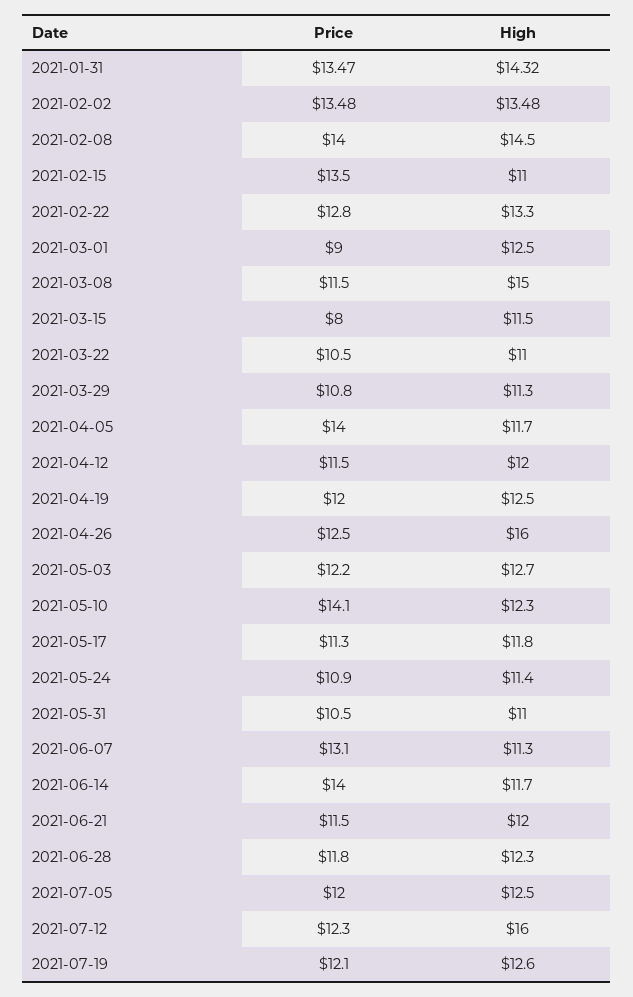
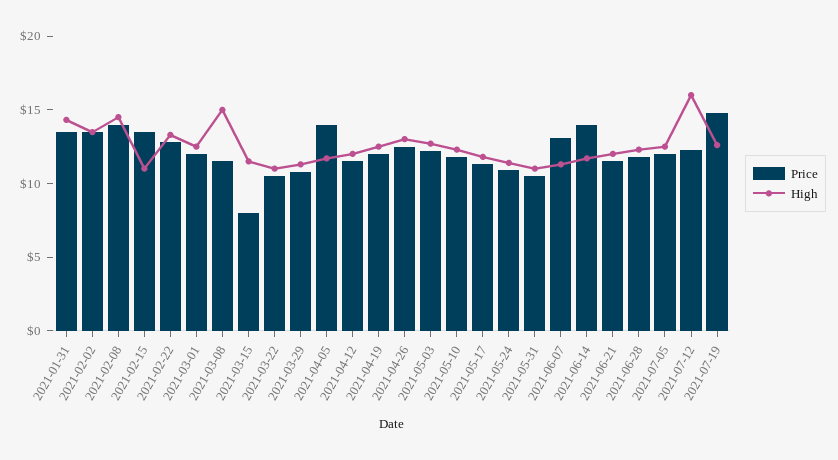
Price, 2021-03-01: 9 -> 12
High, 2021-04-26: 16 -> 13
Price, 2021-05-10: 14.1 -> 12
Price, 2021-07-19: 12.1 -> 15

